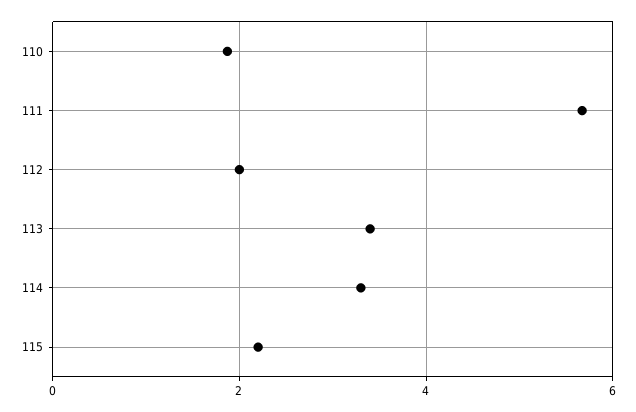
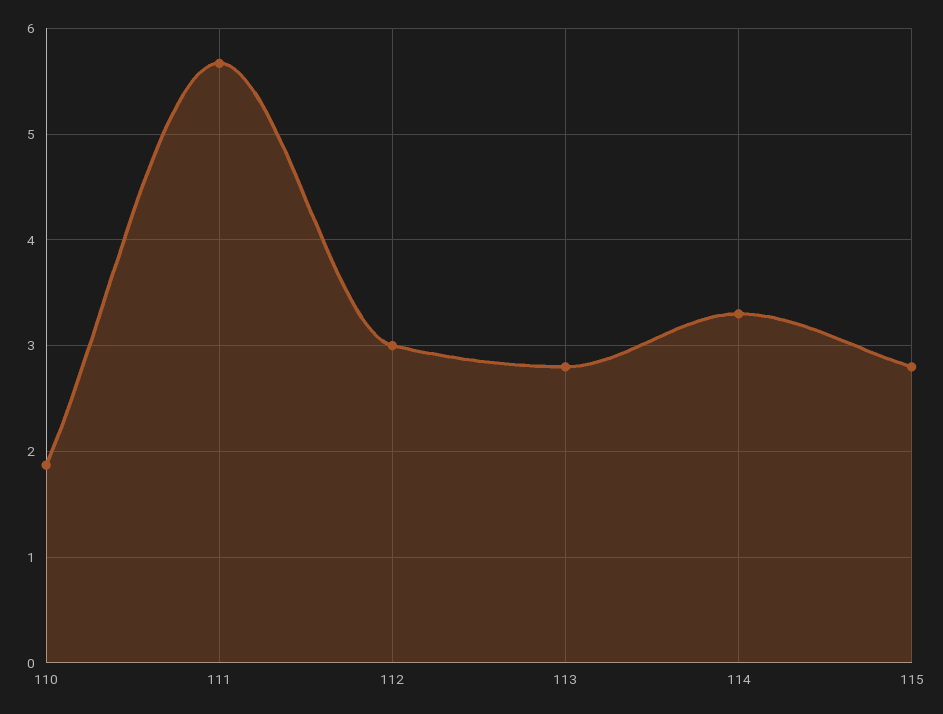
112: 2 -> 3
113: 3.4 -> 2.8
115: 2.2 -> 2.8

